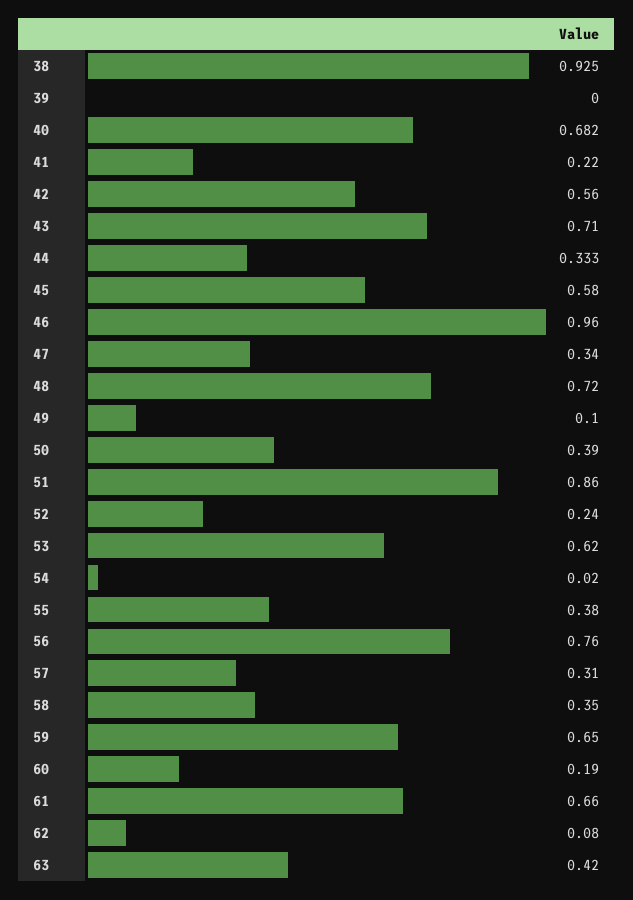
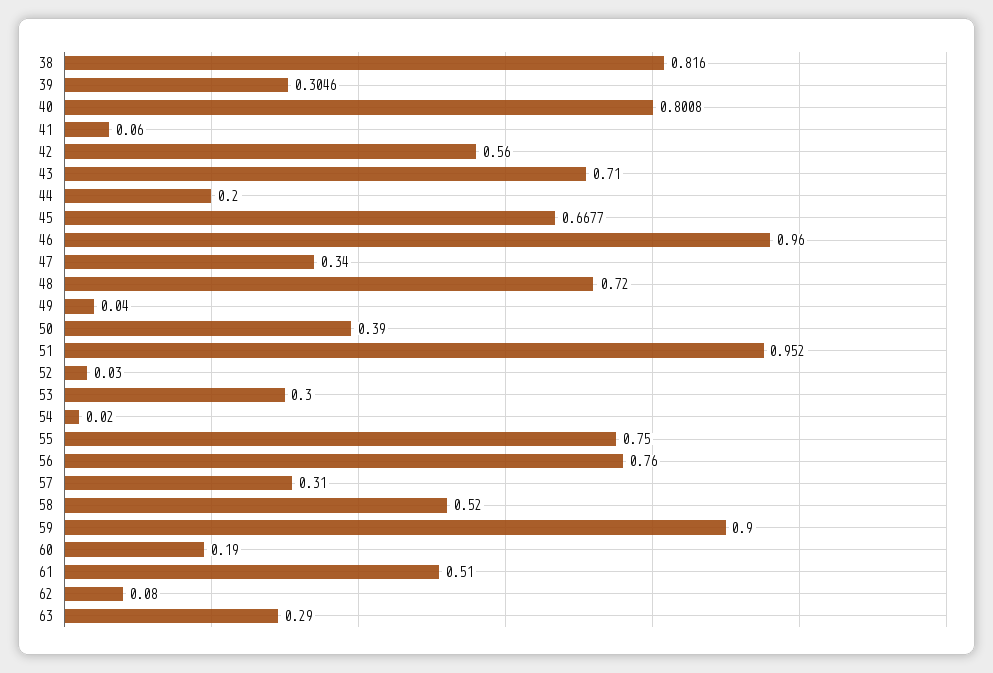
38: 0.925 -> 0.816
39: 0 -> 0.3046
40: 0.682 -> 0.8008
41: 0.22 -> 0.06
44: 0.333 -> 0.2
45: 0.58 -> 0.6677
49: 0.1 -> 0.04
51: 0.86 -> 0.952
52: 0.24 -> 0.03
53: 0.62 -> 0.3
55: 0.38 -> 0.75
58: 0.35 -> 0.52
59: 0.65 -> 0.9
61: 0.66 -> 0.51
63: 0.42 -> 0.29

